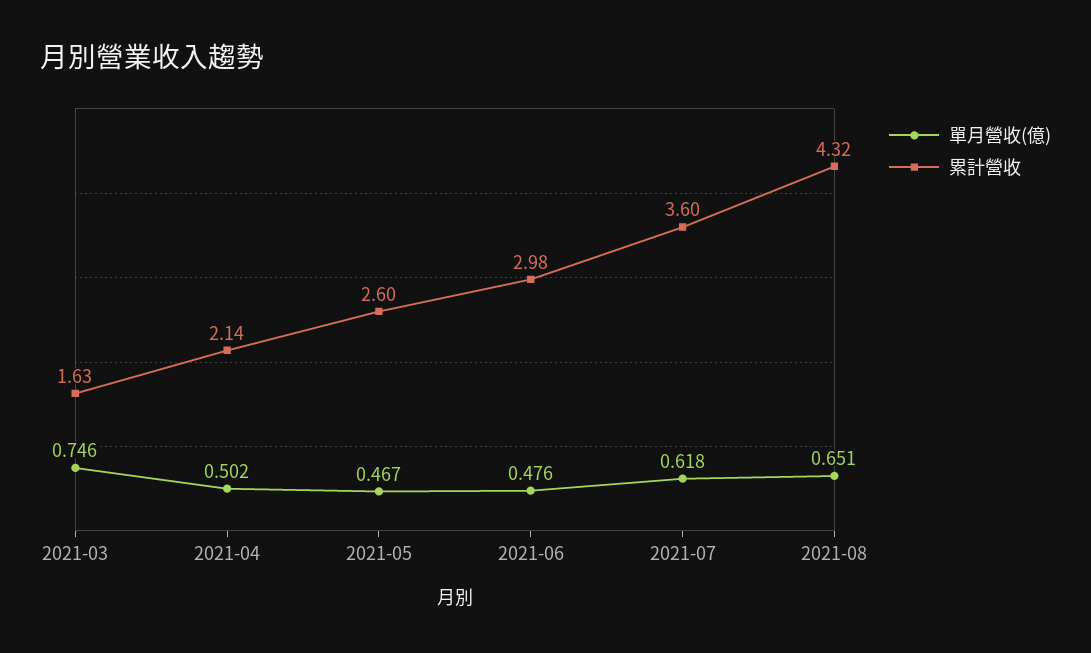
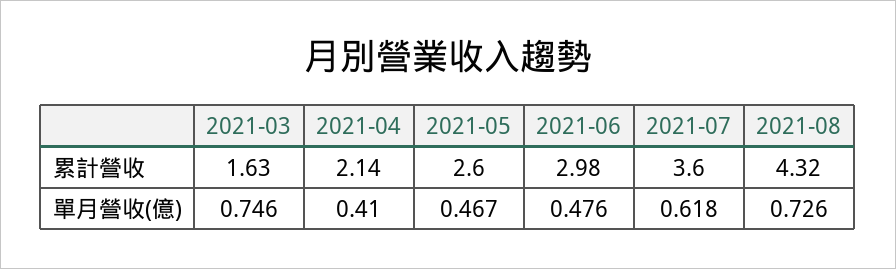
單月營收(億), 2021-04: 0.502 -> 0.41
單月營收(億), 2021-08: 0.651 -> 0.726

